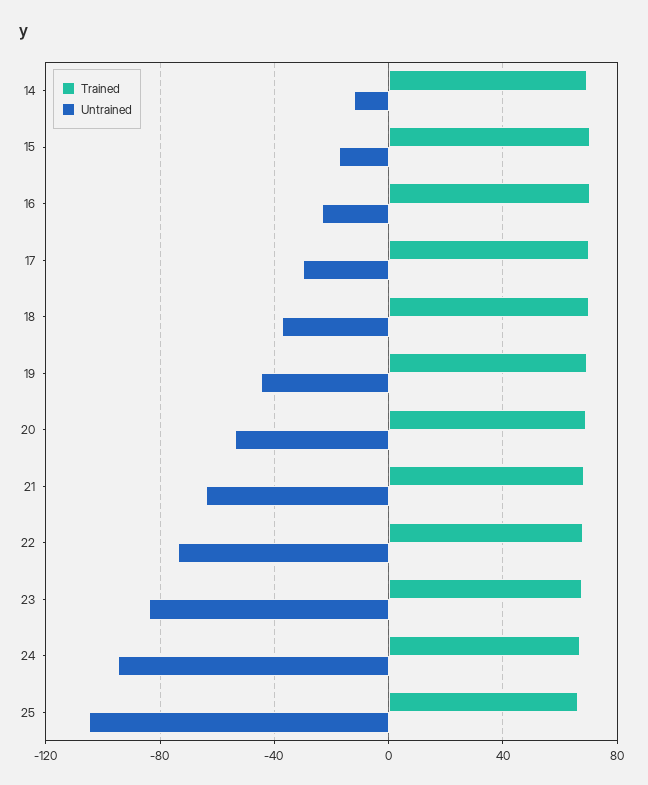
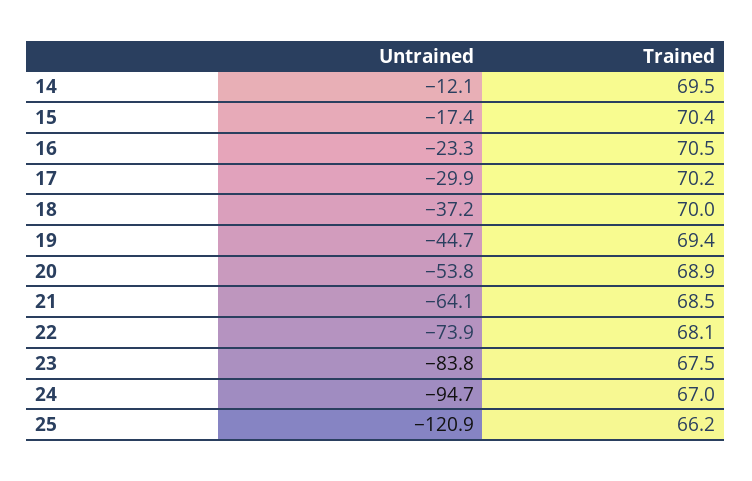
Untrained, 25: -105 -> -120.9

